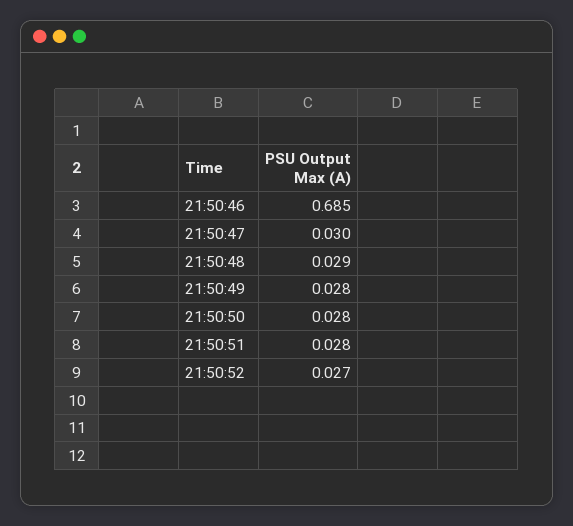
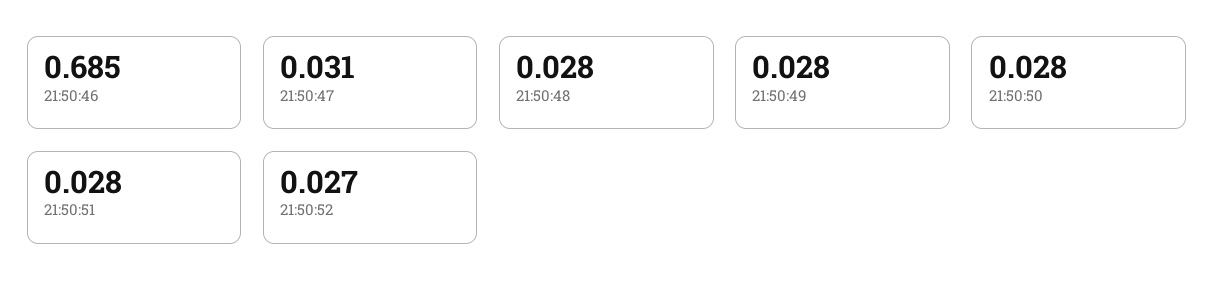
21:50:47: 0.03 -> 0.031
21:50:48: 0.029 -> 0.028

